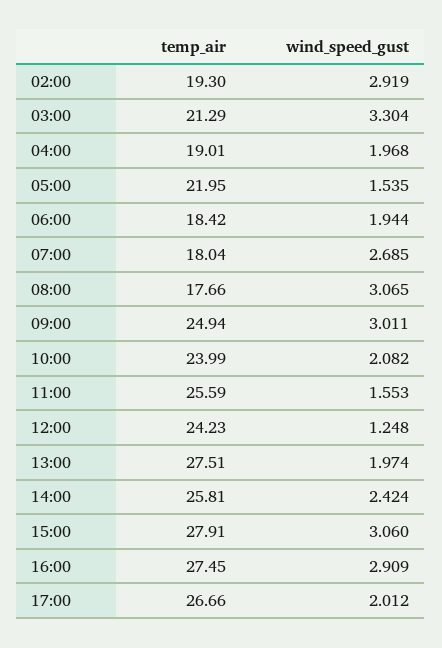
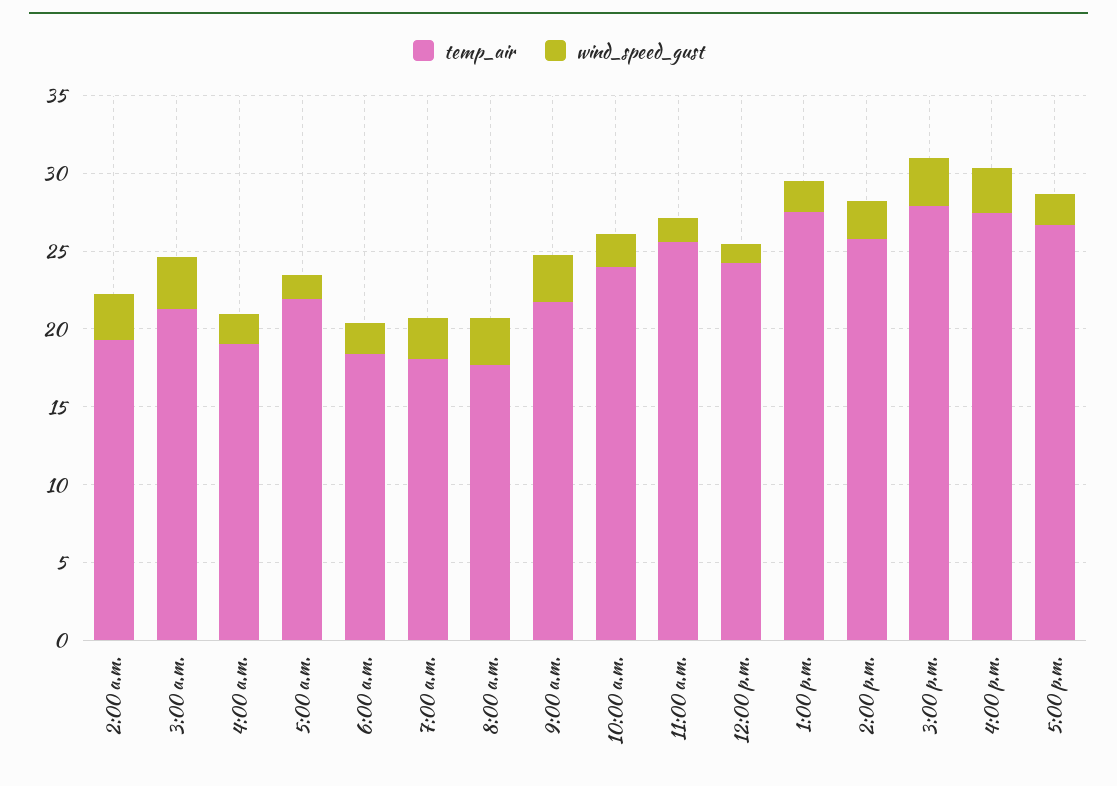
temp_air, 09:00: 24.94 -> 22

